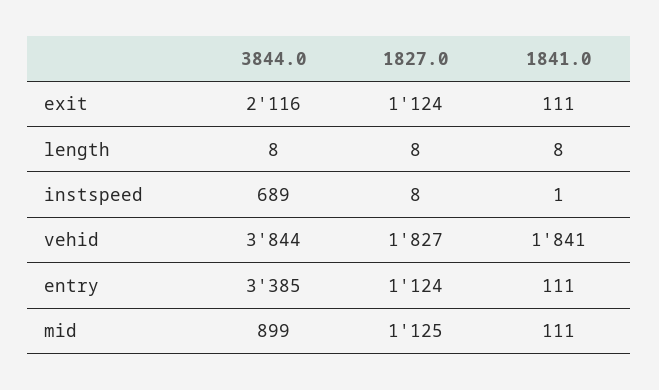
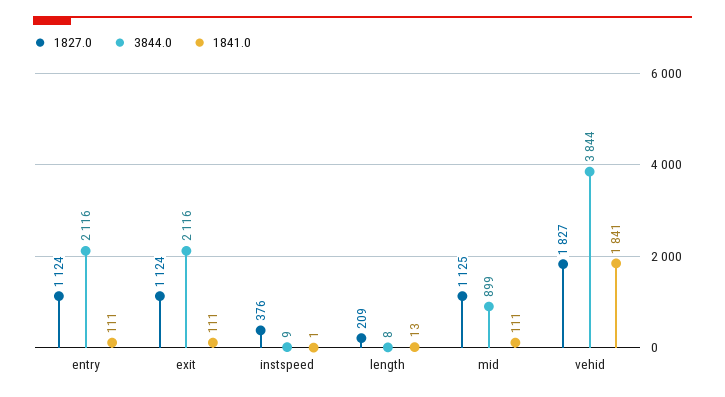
1827.0, length: 8 -> 209
1841.0, length: 8 -> 13
3844.0, instspeed: 689 -> 9
1827.0, instspeed: 8 -> 376
3844.0, entry: 3385 -> 2116

